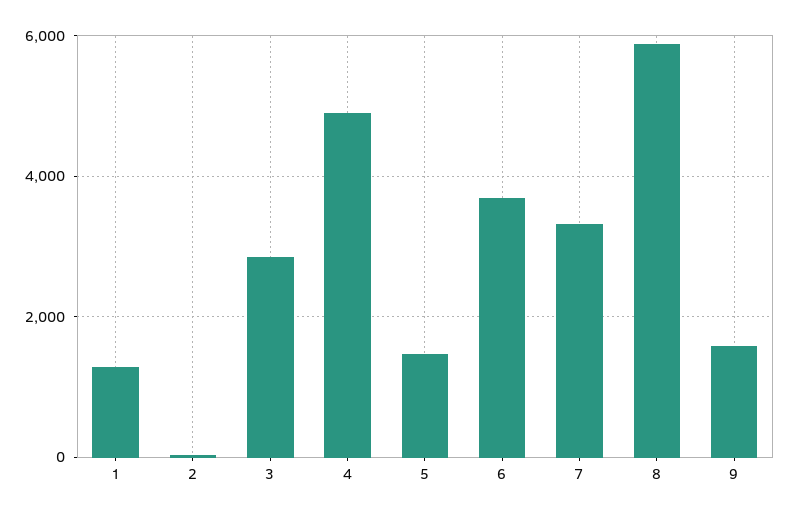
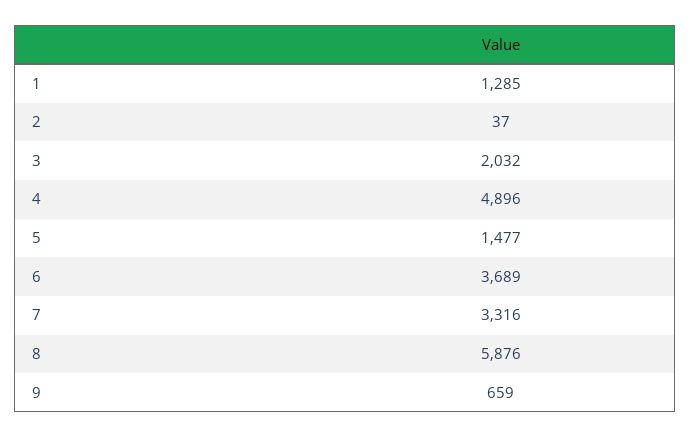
3: 2800 -> 2032
9: 1600 -> 659

